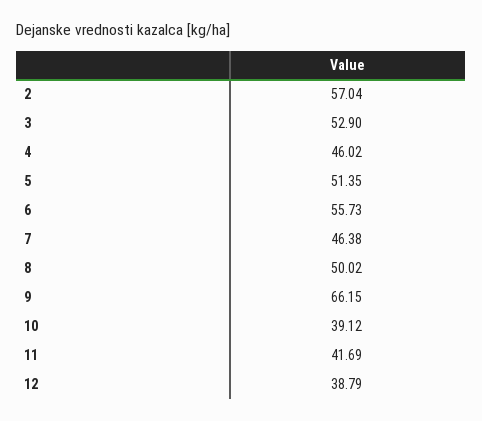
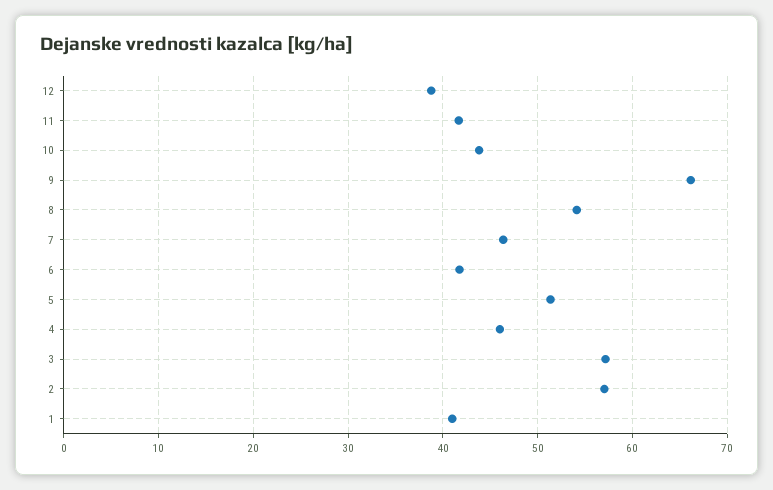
3: 52.9 -> 57
6: 55.73 -> 42
8: 50.02 -> 54
10: 39.12 -> 44
1: none -> 41

